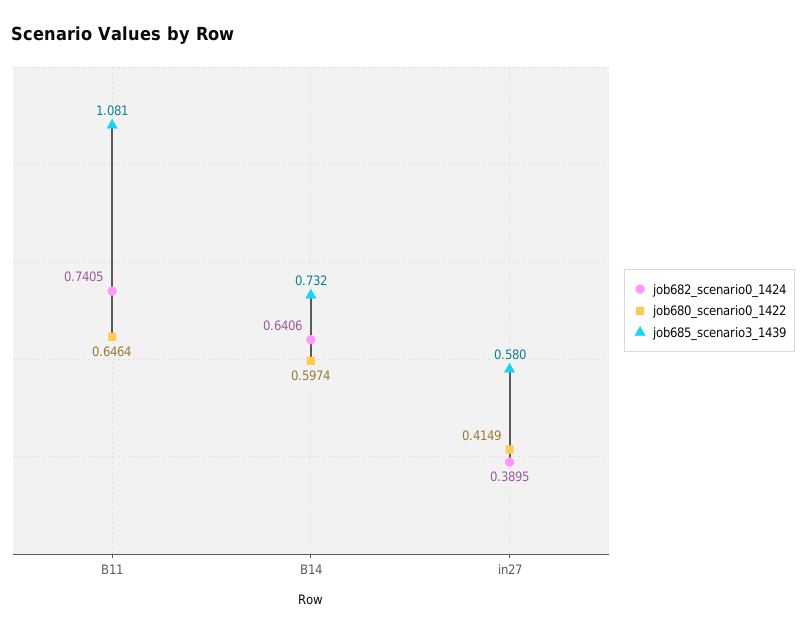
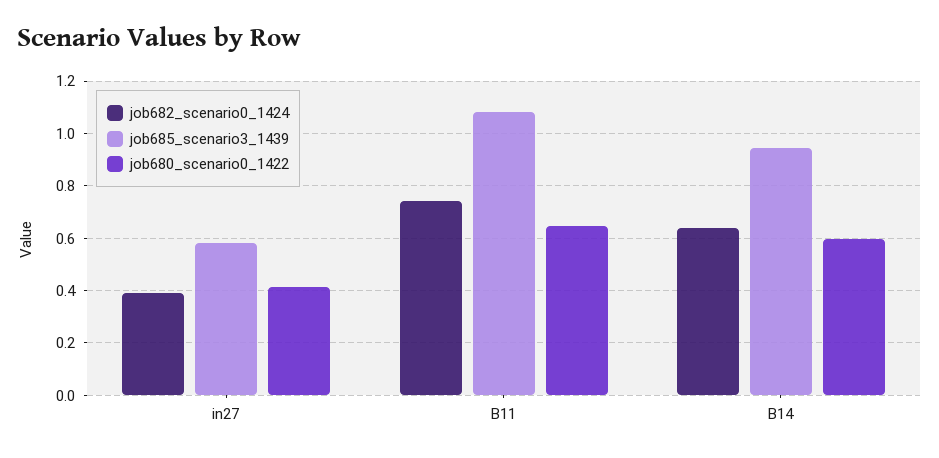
job685_scenario3_1439, B14: 0.732 -> 0.95

